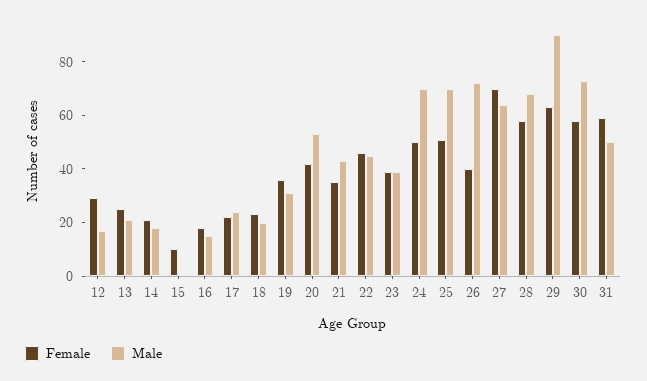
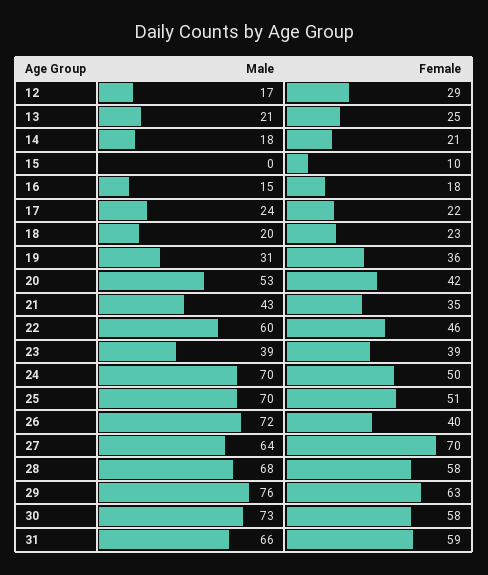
Male, 22: 45 -> 60
Male, 29: 90 -> 76
Male, 31: 50 -> 66

